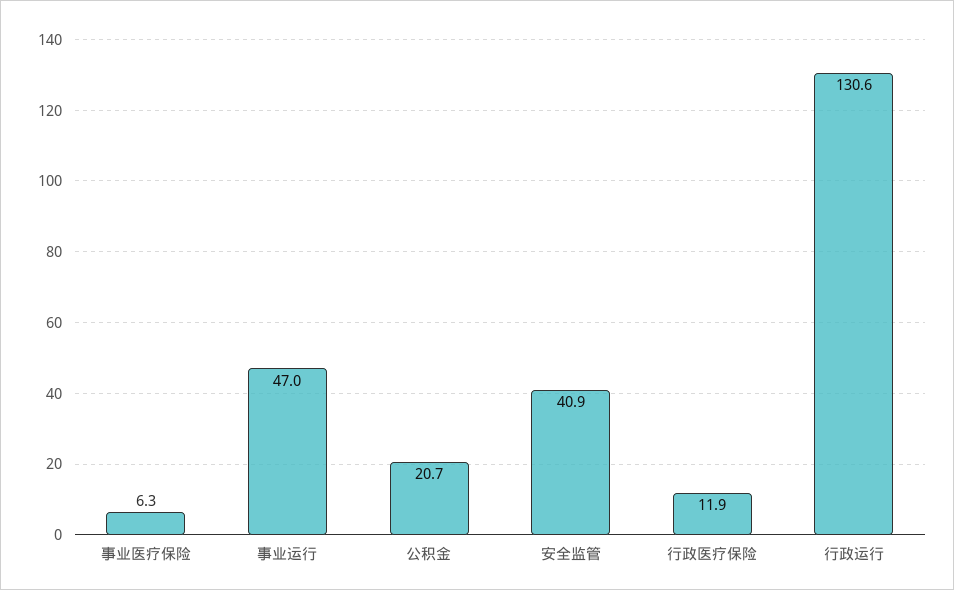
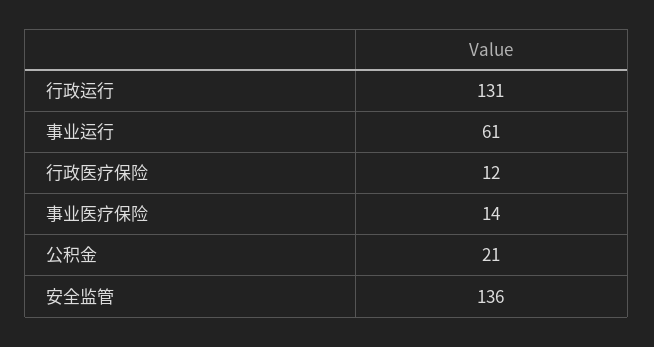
事业医疗保险: 6.3 -> 14
事业运行: 47 -> 61
安全监管: 40.9 -> 136

